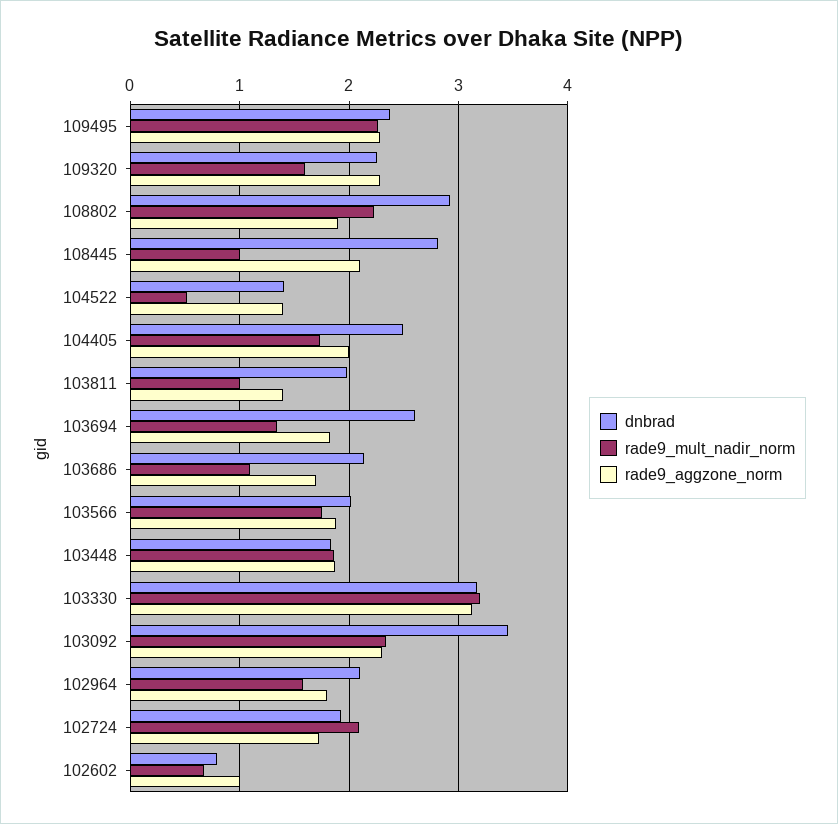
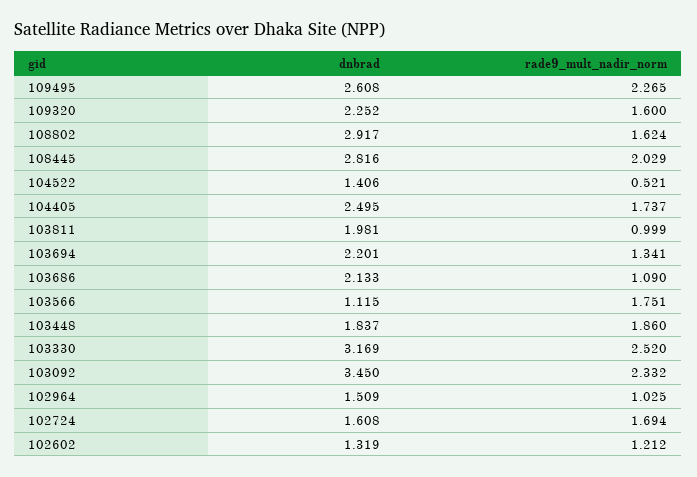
dnbrad, 109495: 2.4 -> 2.608
rade9_aggzone_norm, 109495: 2.3 -> none
rade9_aggzone_norm, 109320: 2.3 -> none
rade9_mult_nadir_norm, 108802: 2.2 -> 1.624
rade9_aggzone_norm, 108802: 1.9 -> none
rade9_mult_nadir_norm, 108445: 1 -> 2.029
rade9_aggzone_norm, 108445: 2.1 -> none
rade9_aggzone_norm, 104522: 1.4 -> none
rade9_aggzone_norm, 104405: 2 -> none
rade9_aggzone_norm, 103811: 1.4 -> none
dnbrad, 103694: 2.6 -> 2.201
rade9_aggzone_norm, 103694: 1.8 -> none
rade9_aggzone_norm, 103686: 1.7 -> none
dnbrad, 103566: 2 -> 1.115
rade9_aggzone_norm, 103566: 1.9 -> none
rade9_aggzone_norm, 103448: 1.9 -> none
rade9_mult_nadir_norm, 103330: 3.2 -> 2.52
rade9_aggzone_norm, 103330: 3.1 -> none
rade9_aggzone_norm, 103092: 2.3 -> none
dnbrad, 102964: 2.1 -> 1.509
rade9_mult_nadir_norm, 102964: 1.6 -> 1.025
rade9_aggzone_norm, 102964: 1.8 -> none
dnbrad, 102724: 1.9 -> 1.608
rade9_mult_nadir_norm, 102724: 2.1 -> 1.694
rade9_aggzone_norm, 102724: 1.7 -> none
dnbrad, 102602: 0.8 -> 1.319
rade9_mult_nadir_norm, 102602: 0.7 -> 1.212
rade9_aggzone_norm, 102602: 1 -> none

